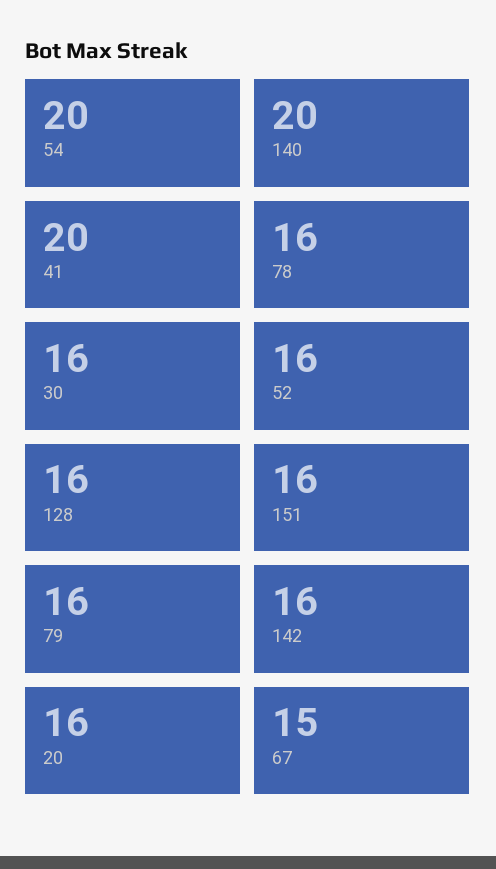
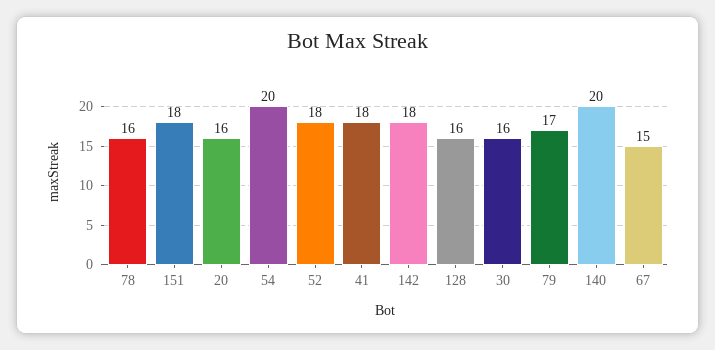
41: 20 -> 18
52: 16 -> 18
151: 16 -> 18
79: 16 -> 17
142: 16 -> 18

